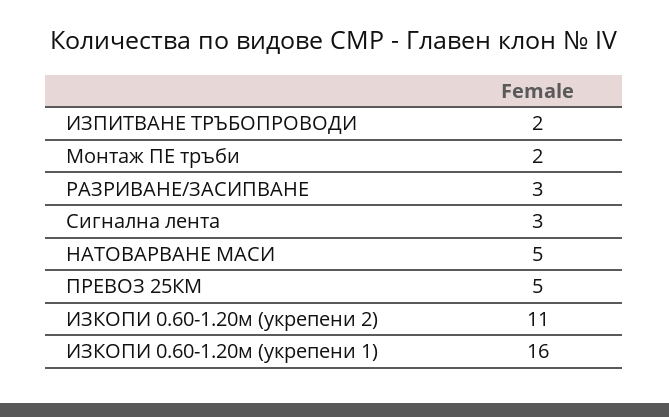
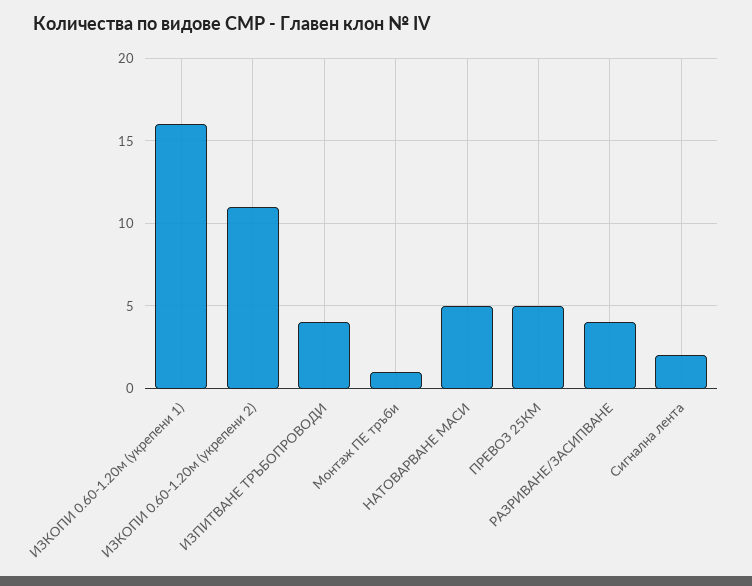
ИЗПИТВАНЕ ТРЪБОПРОВОДИ: 2 -> 4
Монтаж ПЕ тръби: 2 -> 1
РАЗРИВАНЕ/ЗАСИПВАНЕ: 3 -> 4
Сигнална лента: 3 -> 2

